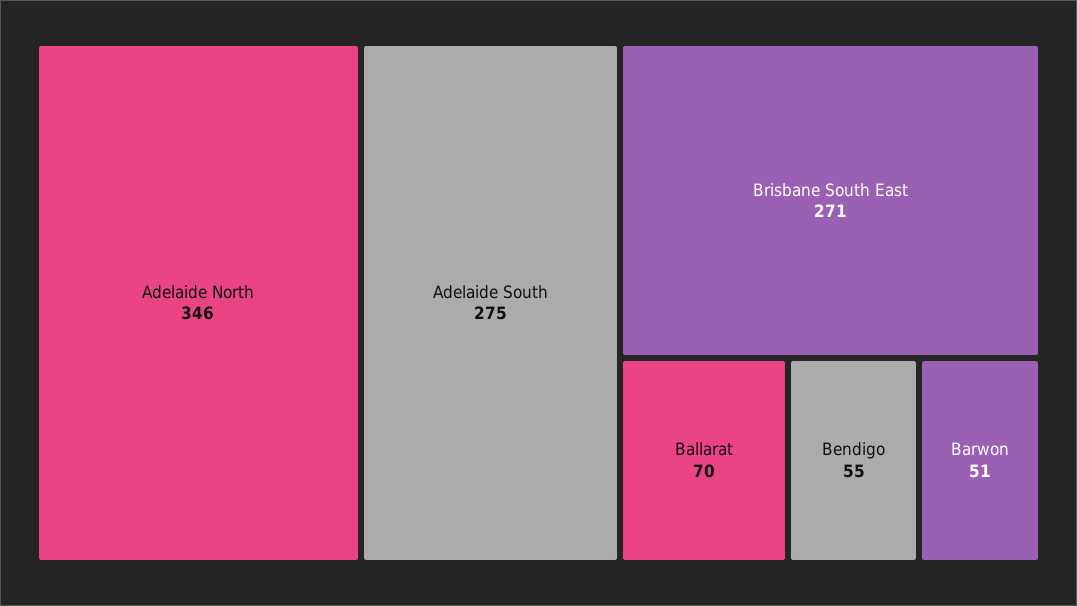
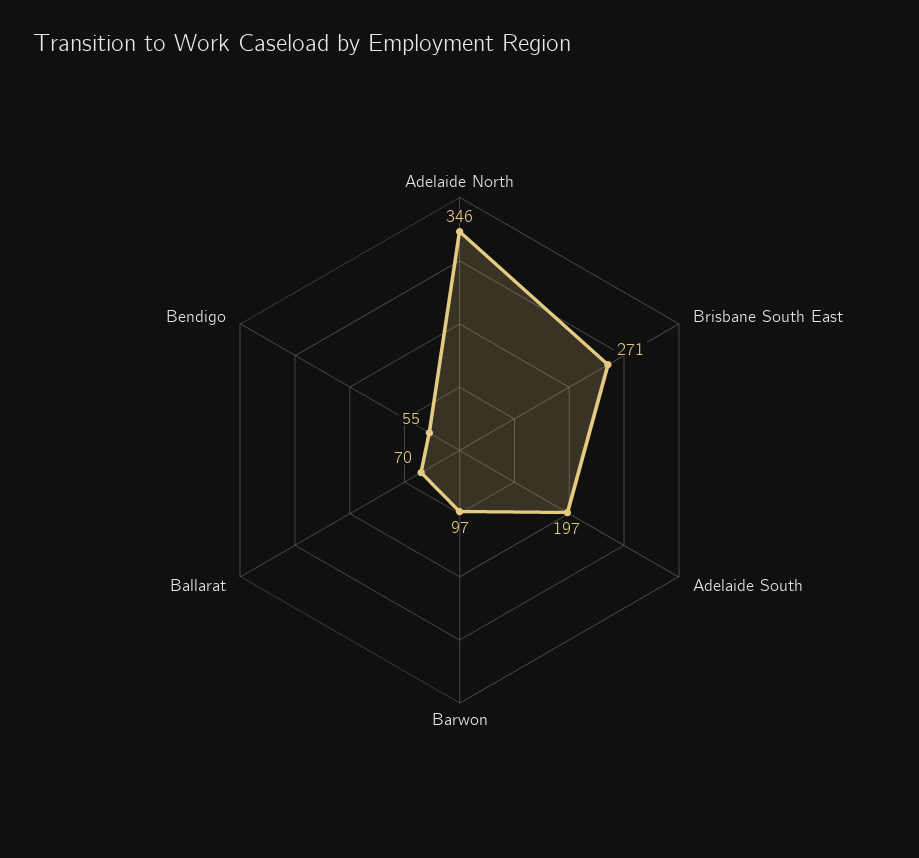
Adelaide South: 275 -> 197
Barwon: 51 -> 97

